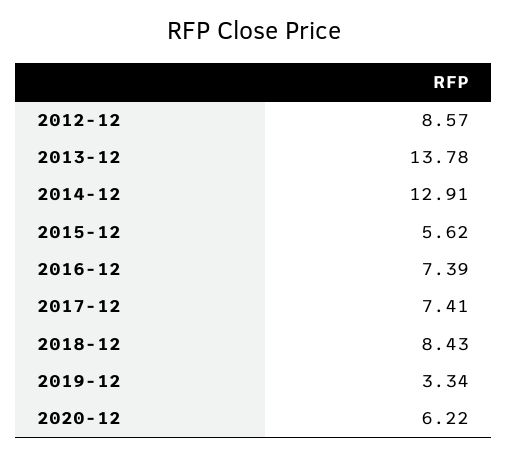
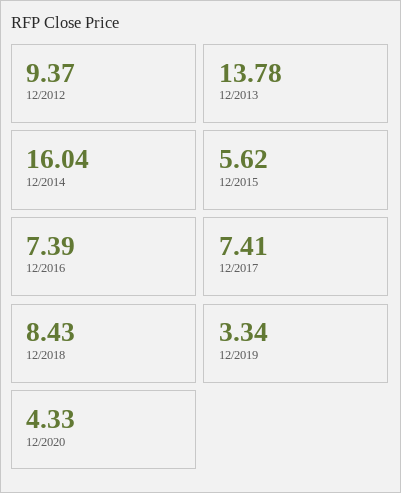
2012-12: 8.57 -> 9.37
2014-12: 12.91 -> 16.04
2020-12: 6.22 -> 4.33

